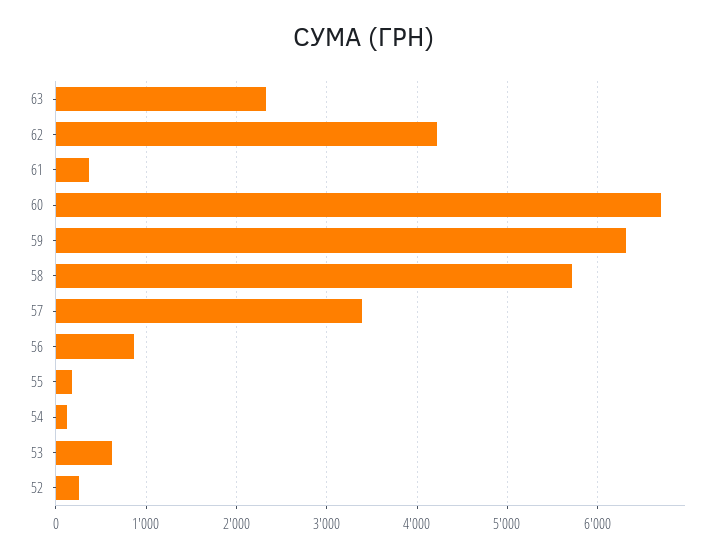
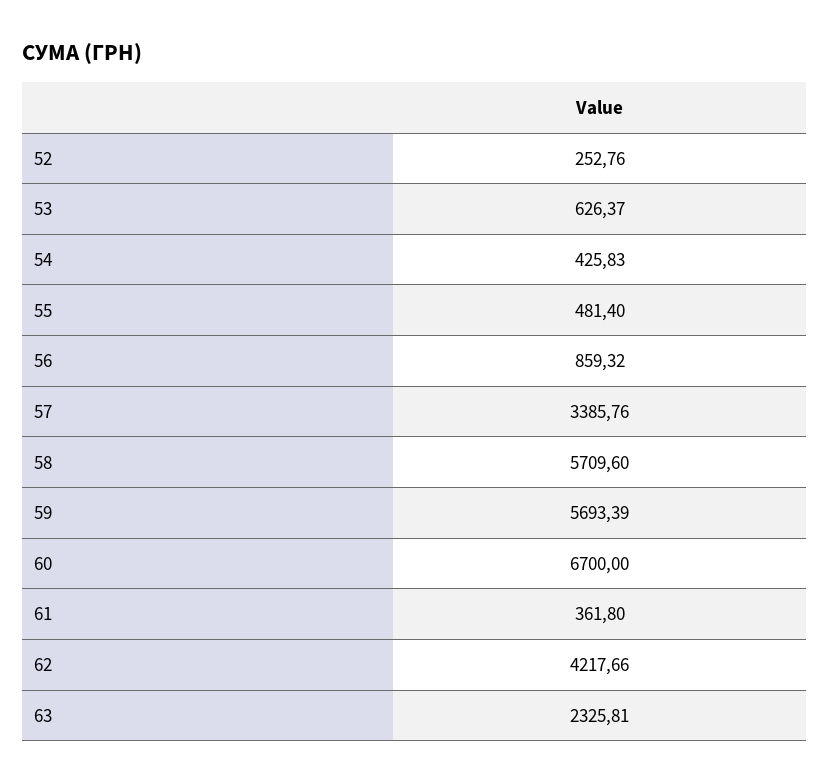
59: 6300 -> 5693.39
55: 200 -> 481.4
54: 100 -> 425.83

